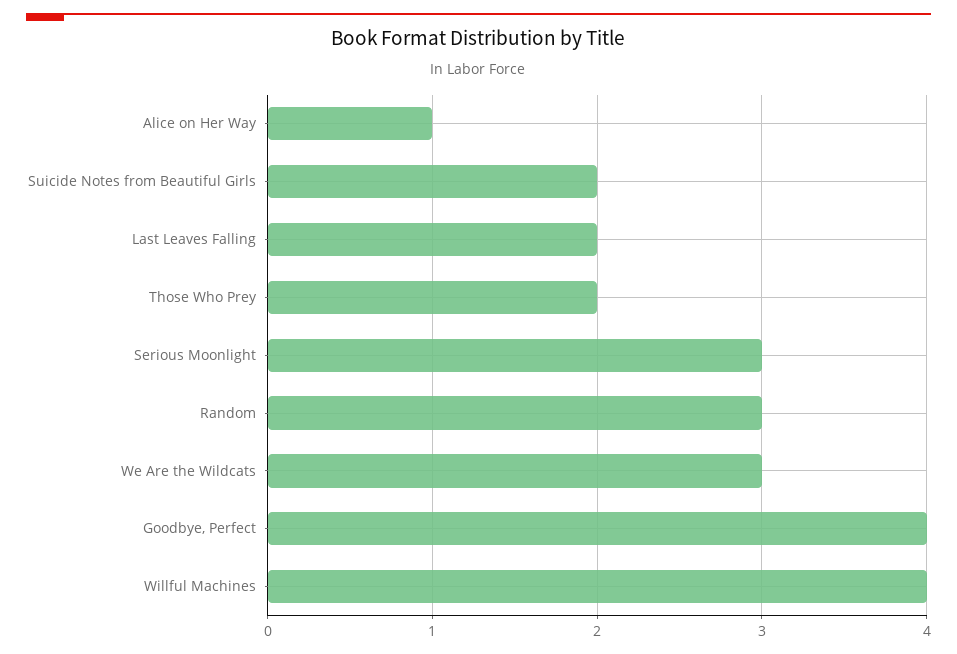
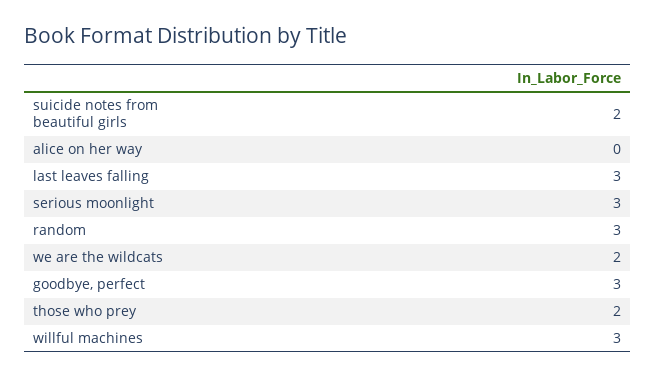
Alice on Her Way: 1 -> 0
Last Leaves Falling: 2 -> 3
We Are the Wildcats: 3 -> 2
Goodbye, Perfect: 4 -> 3
Willful Machines: 4 -> 3

